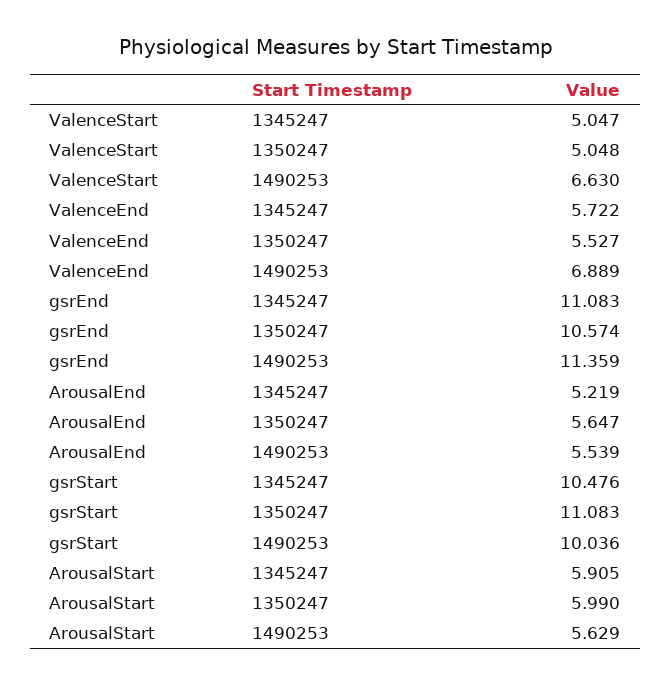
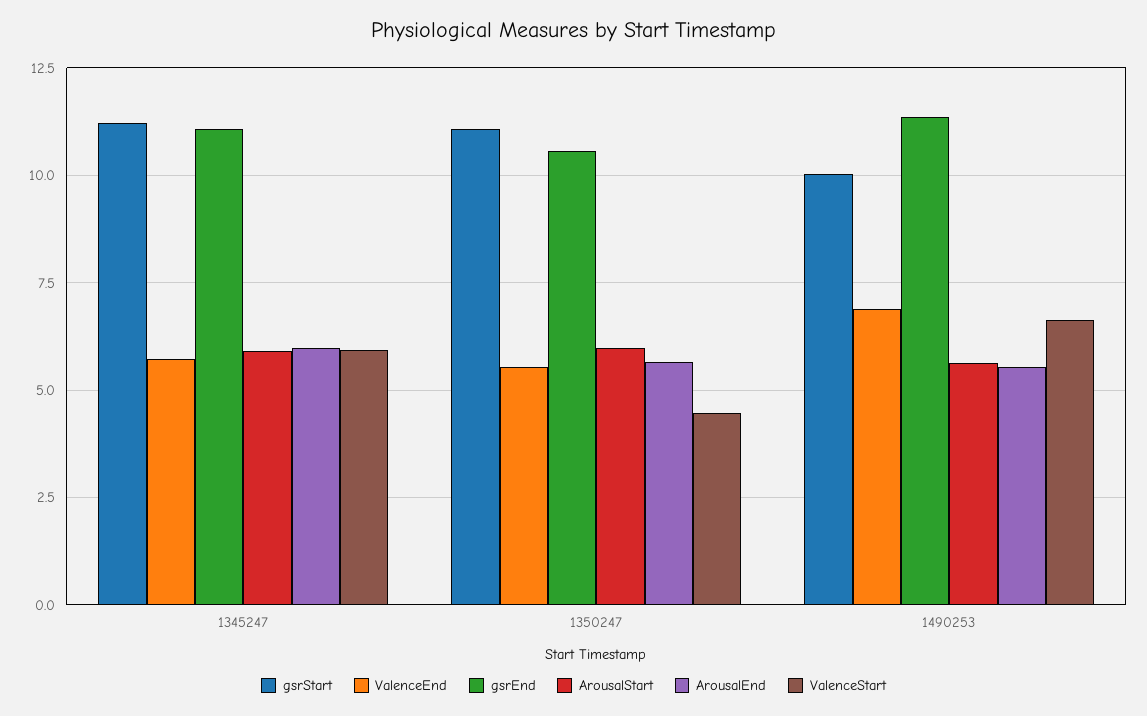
ValenceStart, 1345247: 5.047 -> 6
ValenceStart, 1350247: 5.048 -> 4.5
ArousalEnd, 1345247: 5.219 -> 6
gsrStart, 1345247: 10.476 -> 11.25

